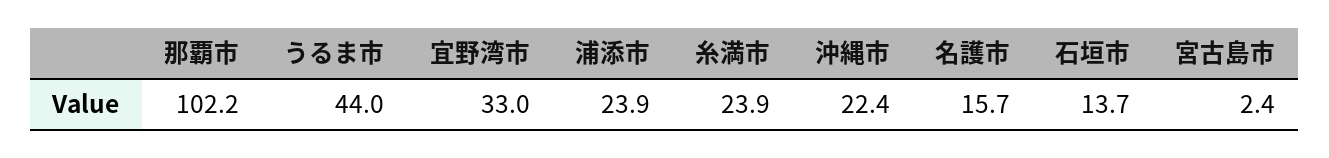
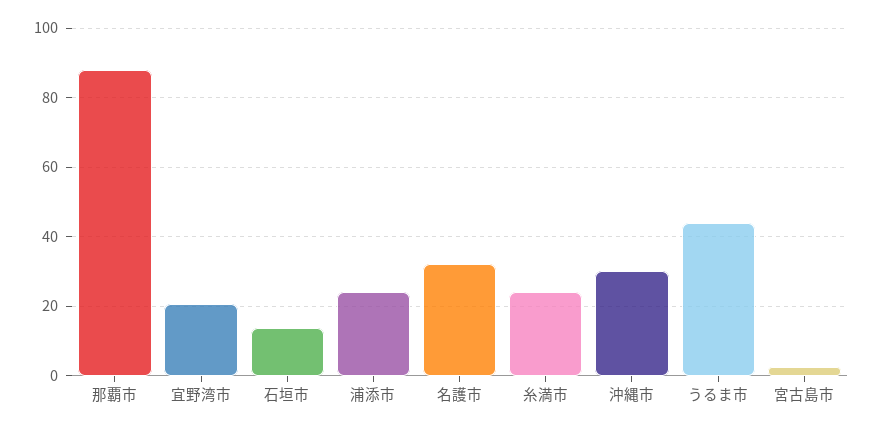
那覇市: 102.2 -> 88
宜野湾市: 33 -> 20
沖縄市: 22.4 -> 30
名護市: 15.7 -> 32

